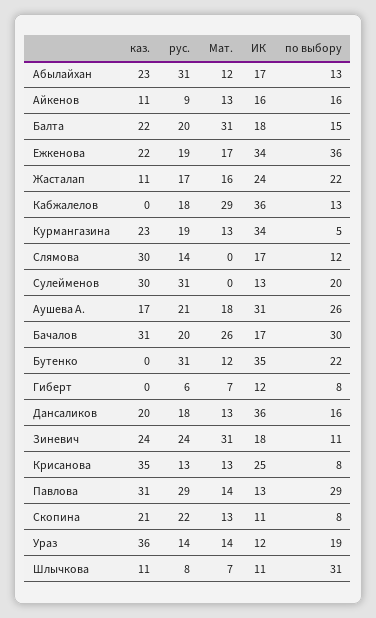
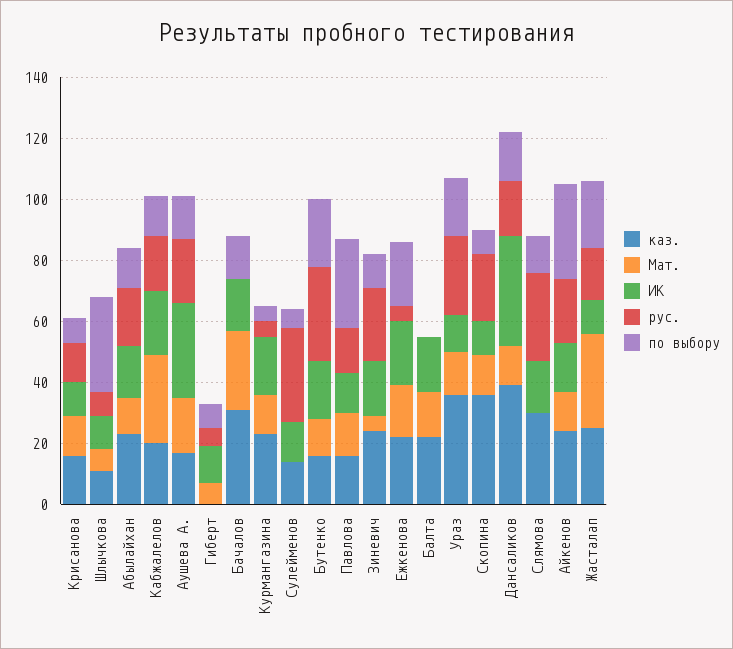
рус., Абылайхан: 31 -> 20
каз., Айкенов: 11 -> 25
рус., Айкенов: 9 -> 20
по выбору, Айкенов: 16 -> 30
рус., Балта: 20 -> 0
Мат., Балта: 31 -> 15
по выбору, Балта: 15 -> 0
рус., Ежкенова: 19 -> 5
ИК, Ежкенова: 34 -> 20
по выбору, Ежкенова: 36 -> 20
каз., Жасталап: 11 -> 25
Мат., Жасталап: 16 -> 30
ИК, Жасталап: 24 -> 10
каз., Кабжалелов: 0 -> 20
ИК, Кабжалелов: 36 -> 20
рус., Курмангазина: 19 -> 5
ИК, Курмангазина: 34 -> 20
рус., Слямова: 14 -> 30
каз., Сулейменов: 30 -> 15
по выбору, Сулейменов: 20 -> 5
по выбору, Аушева А.: 26 -> 15
рус., Бачалов: 20 -> 0
по выбору, Бачалов: 30 -> 15
каз., Бутенко: 0 -> 15
ИК, Бутенко: 35 -> 20
каз., Дансаликов: 20 -> 40
Мат., Зиневич: 31 -> 5
каз., Крисанова: 35 -> 15
ИК, Крисанова: 25 -> 10
каз., Павлова: 31 -> 15
рус., Павлова: 29 -> 15
каз., Скопина: 21 -> 35
рус., Ураз: 14 -> 25

